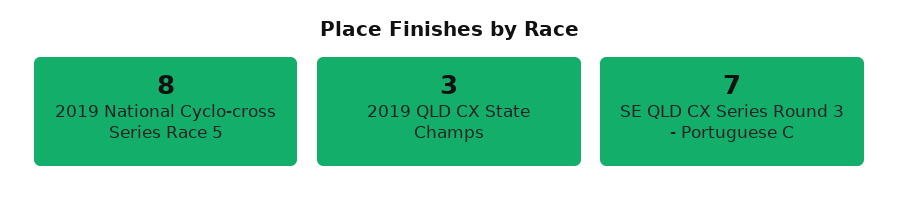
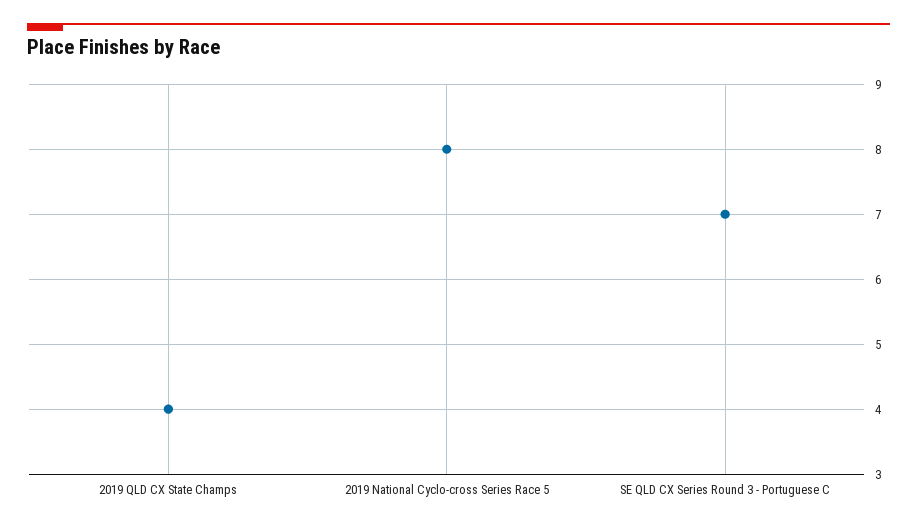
2019 QLD CX State Champs: 3 -> 4

